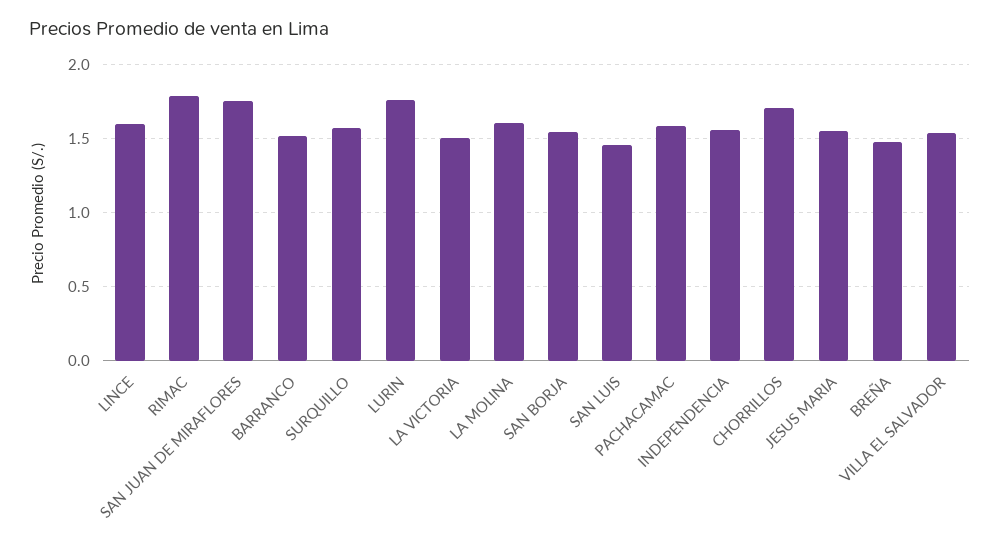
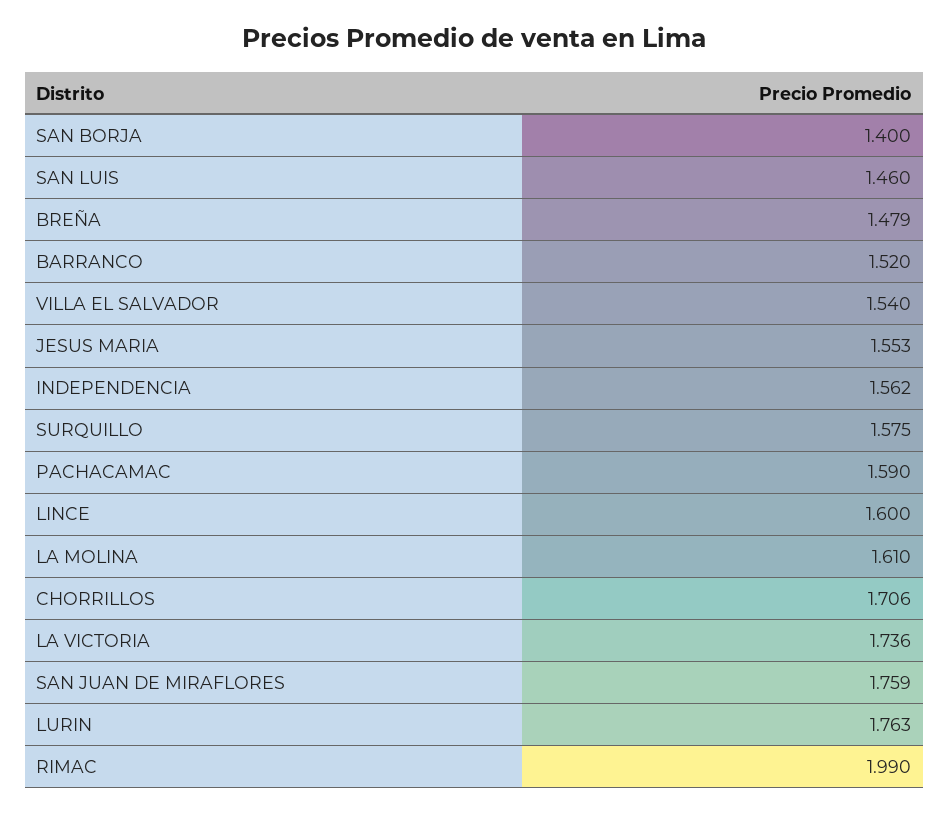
RIMAC: 1.8 -> 1.99
LA VICTORIA: 1.5 -> 1.736
SAN BORJA: 1.55 -> 1.4

